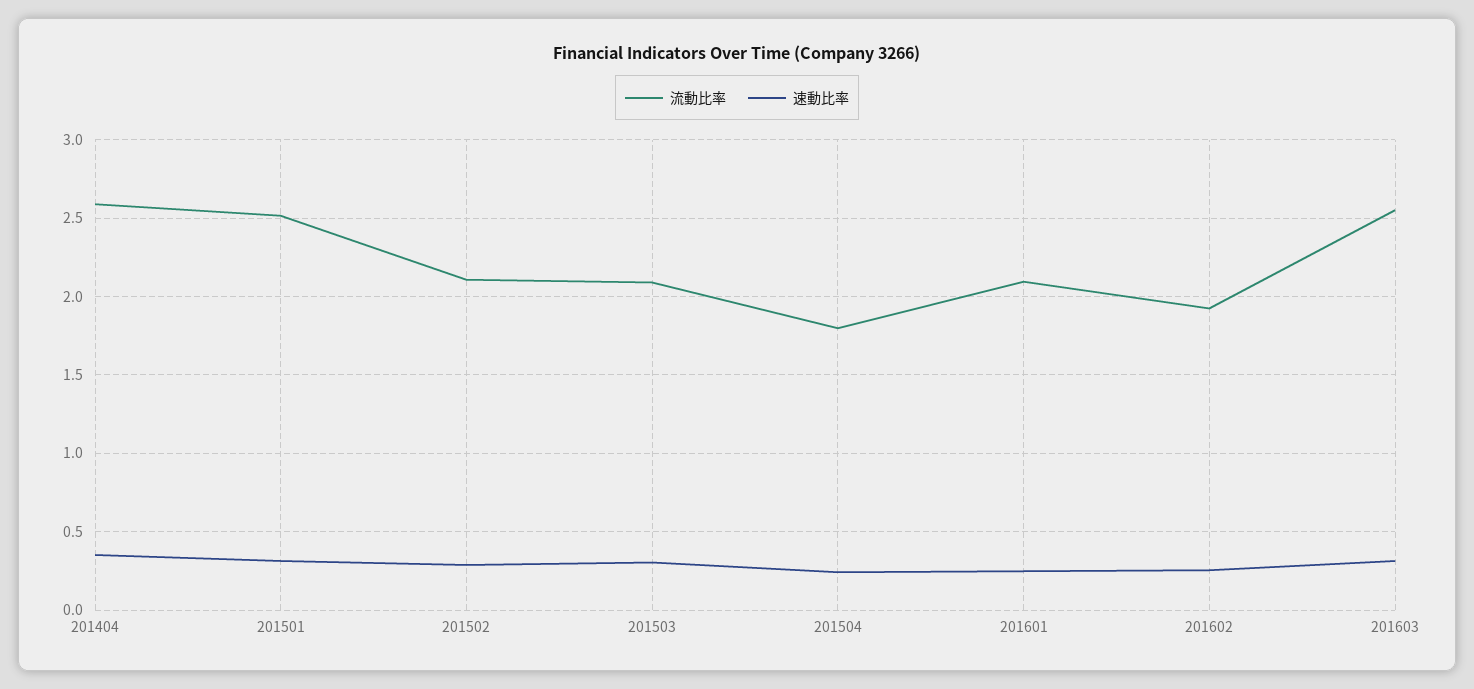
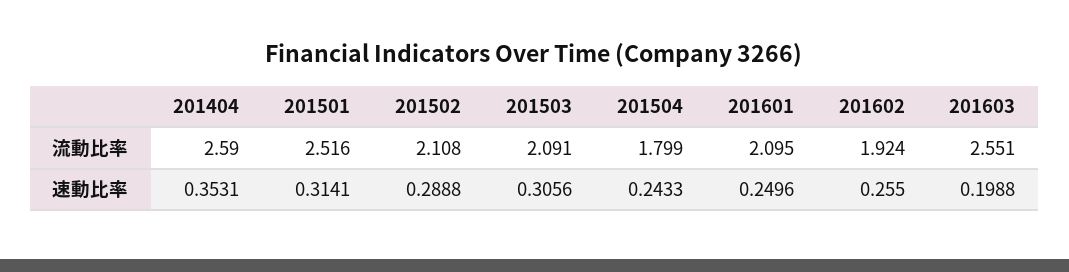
速動比率, 201603: 0.3 -> 0.1988

